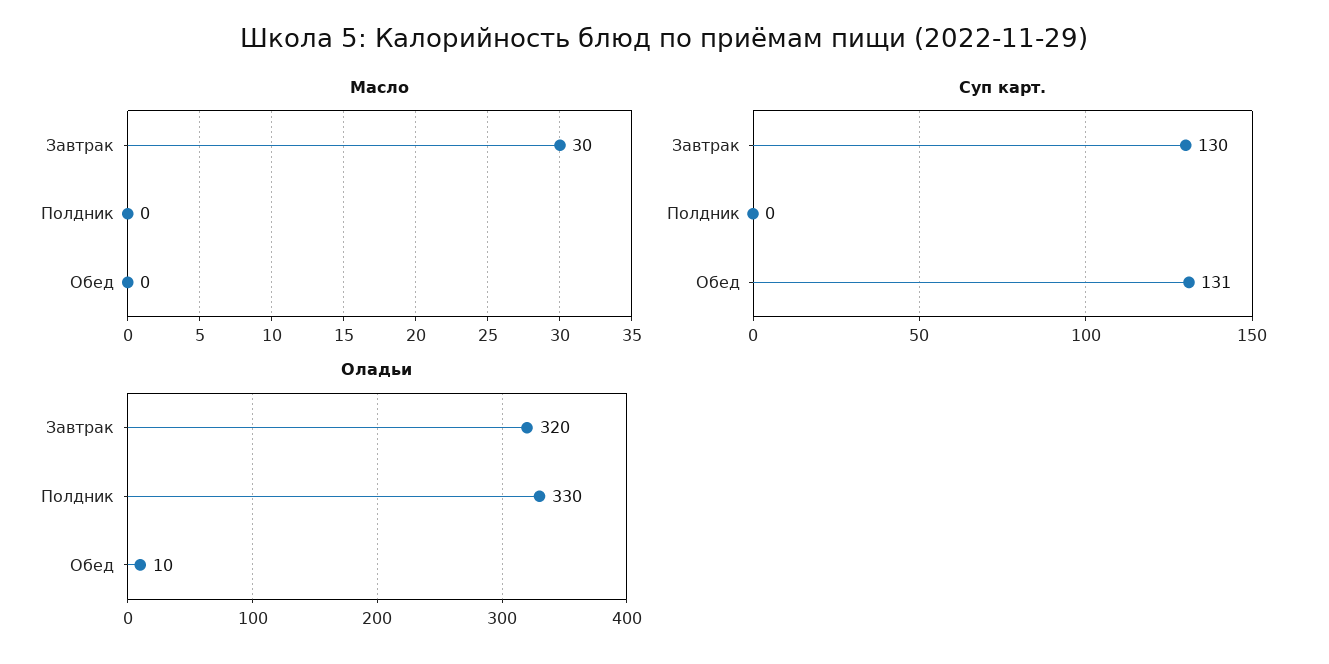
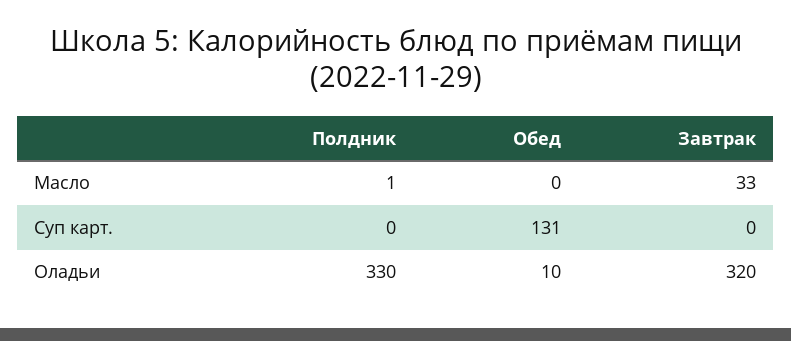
Масло, Завтрак: 30 -> 33
Масло, Полдник: 0 -> 1
Суп карт., Завтрак: 130 -> 0

